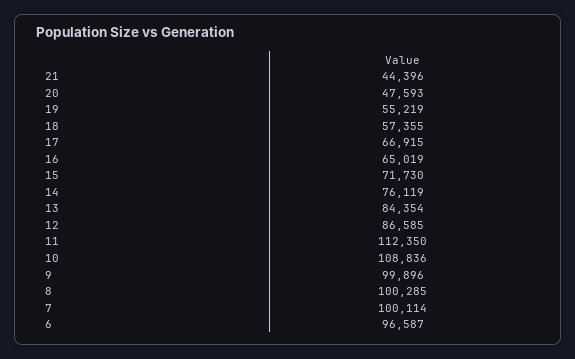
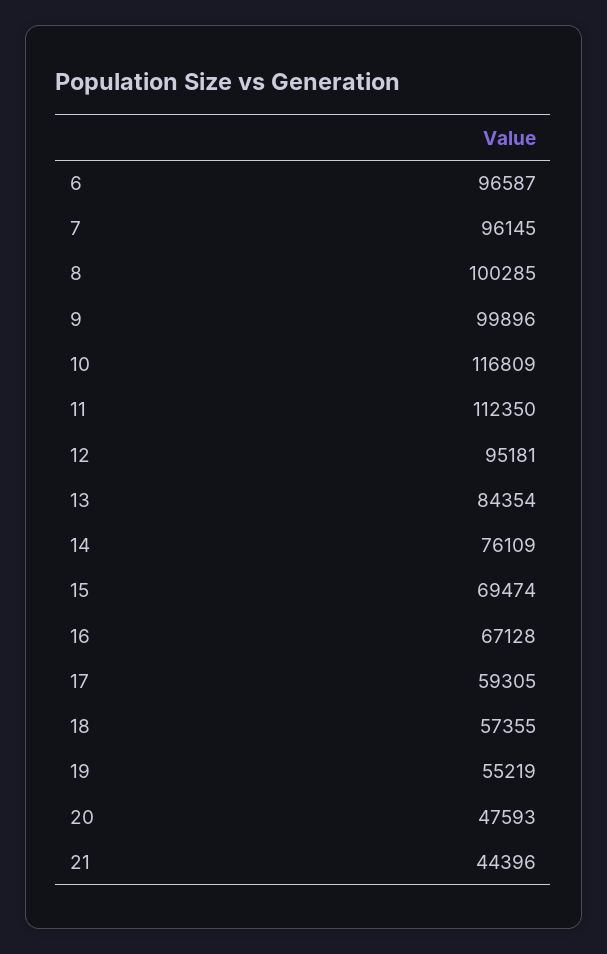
17: 66915 -> 59305
16: 65019 -> 67128
15: 71730 -> 69474
14: 76119 -> 76109
12: 86585 -> 95181
10: 108836 -> 116809
7: 100114 -> 96145

